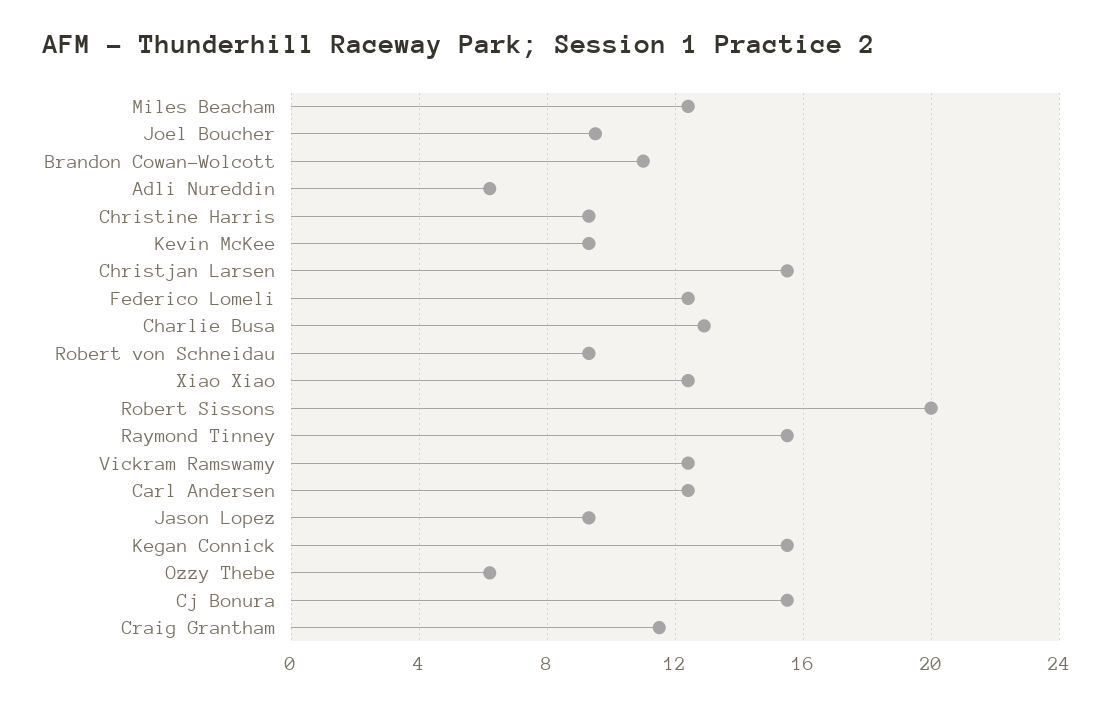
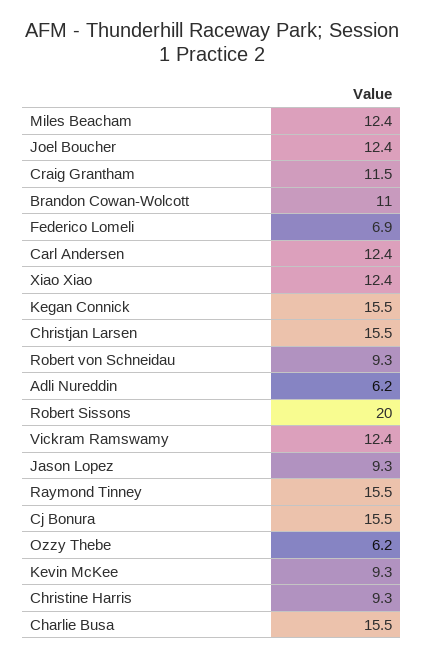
Joel Boucher: 9.5 -> 12.4
Federico Lomeli: 12.5 -> 6.9
Charlie Busa: 13 -> 15.5

